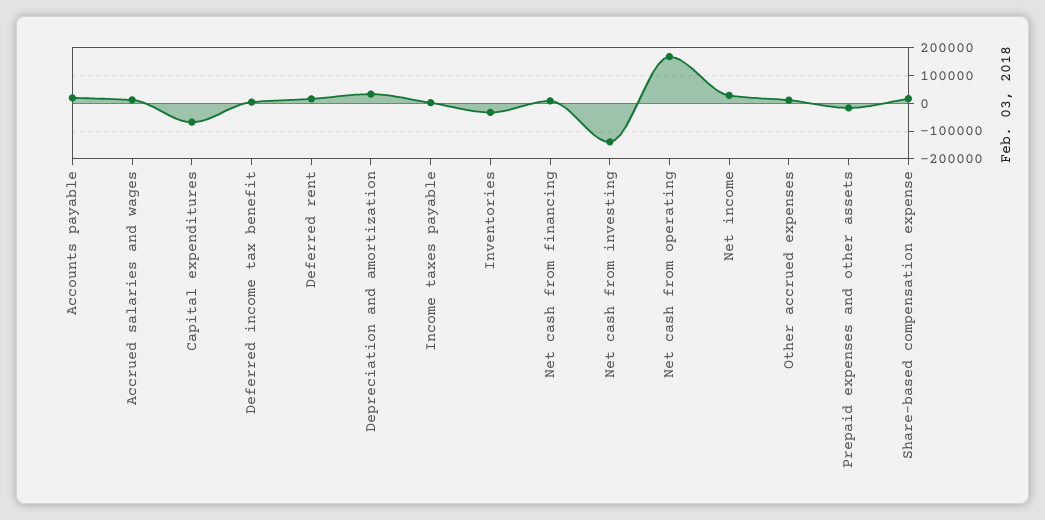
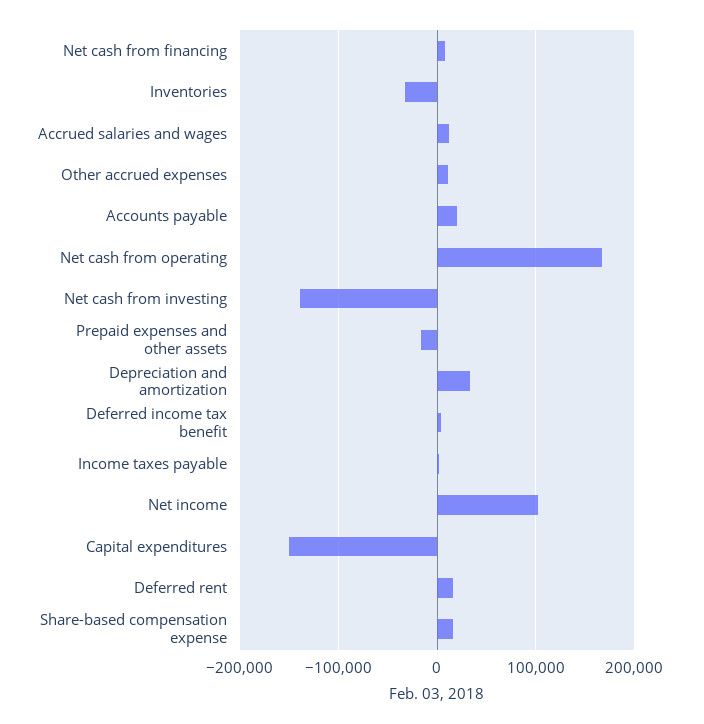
Capital expenditures: -75000 -> -150000
Net income: 25000 -> 100000

